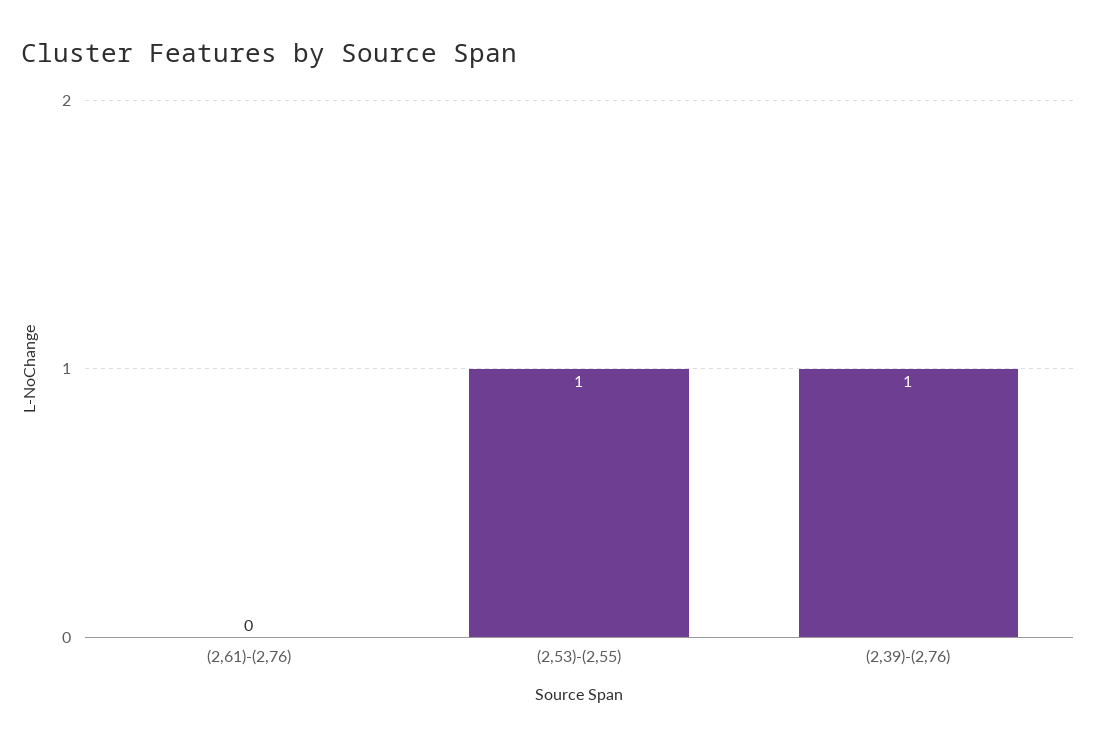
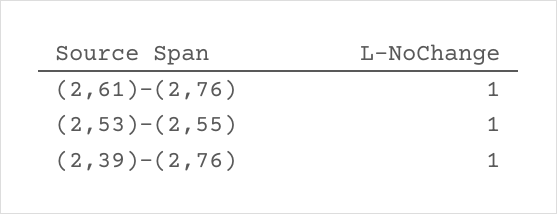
(2,61)-(2,76): 0 -> 1

